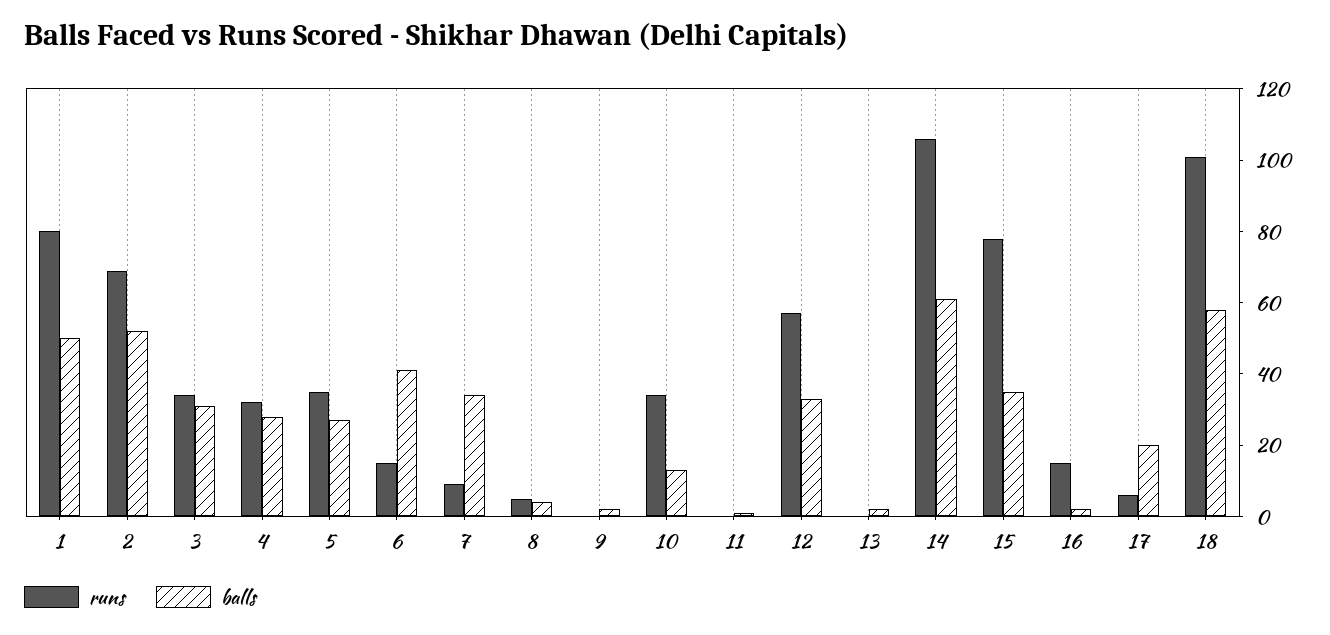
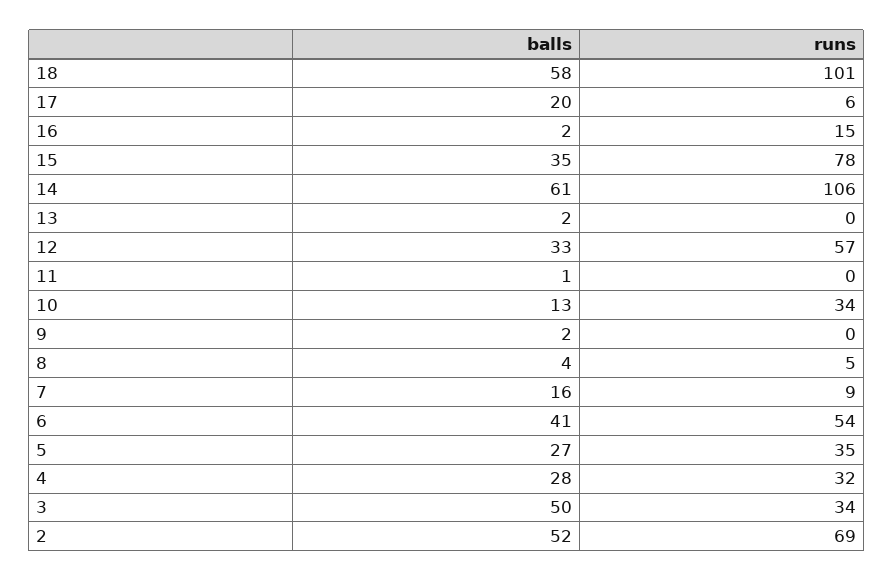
runs, 1: 80 -> none
balls, 1: 50 -> none
balls, 3: 30 -> 50
runs, 6: 15 -> 54
balls, 7: 35 -> 16

